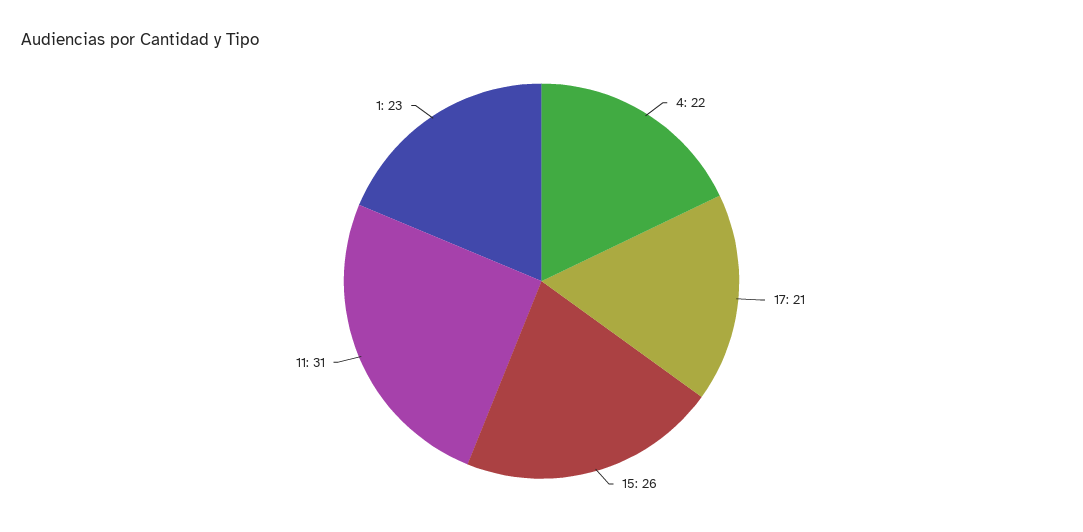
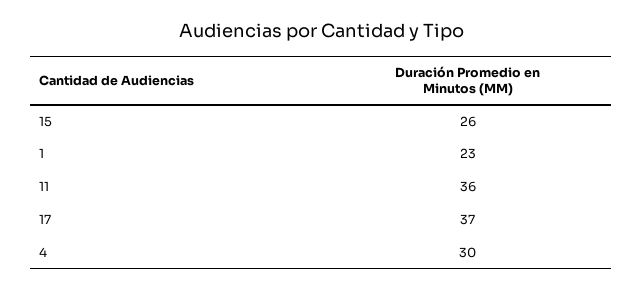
4: 22 -> 30
17: 21 -> 37
11: 31 -> 36

